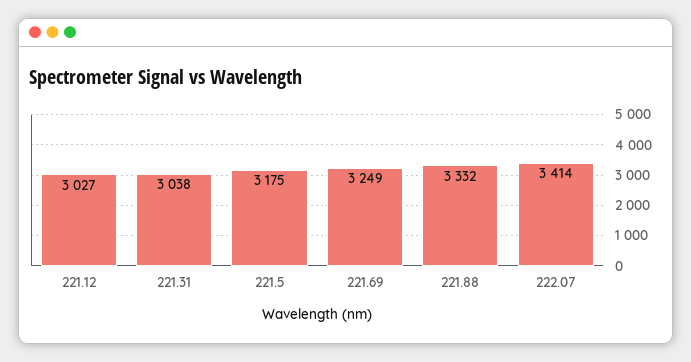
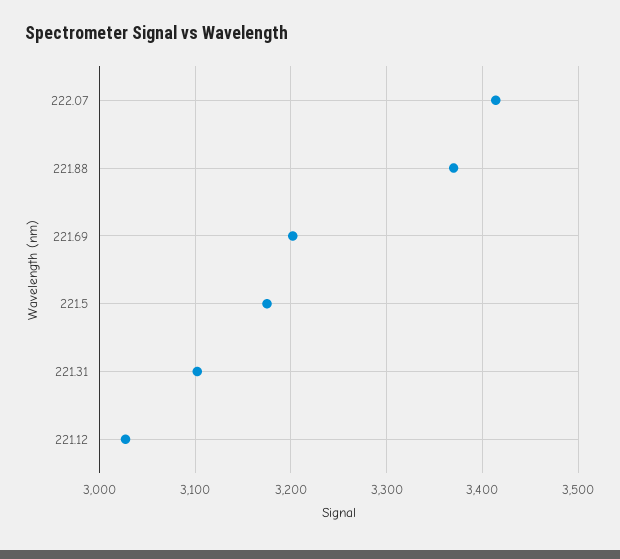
221.31: 3038 -> 3100
221.69: 3249 -> 3200
221.88: 3332 -> 3370

